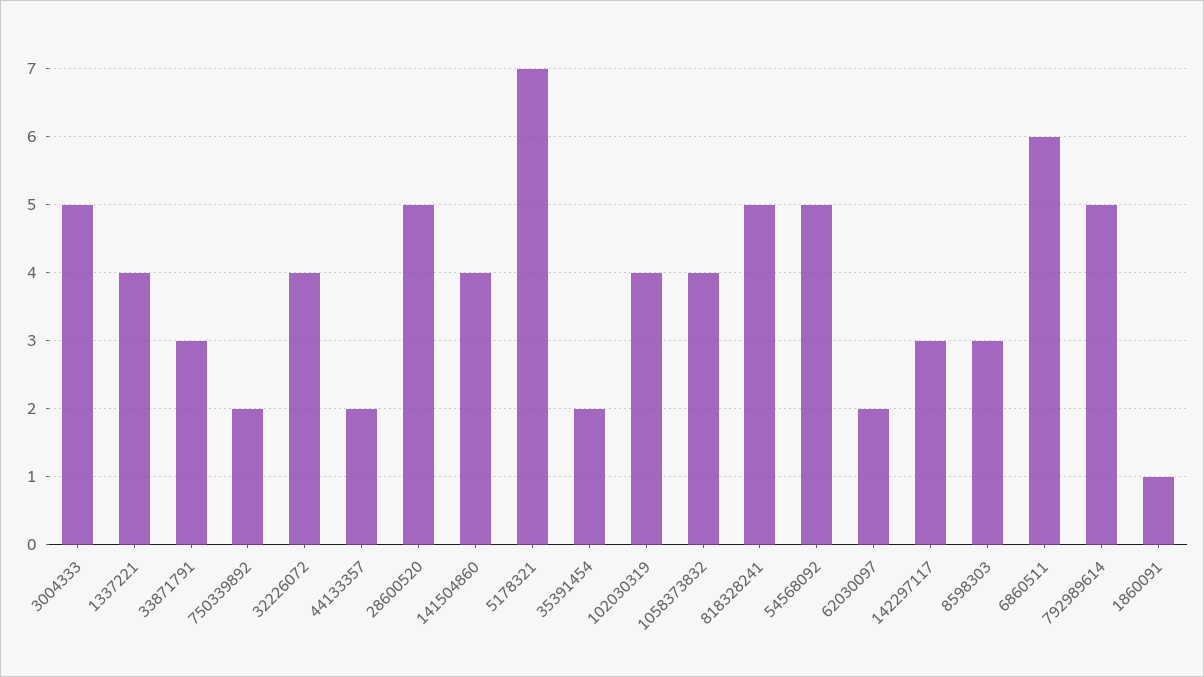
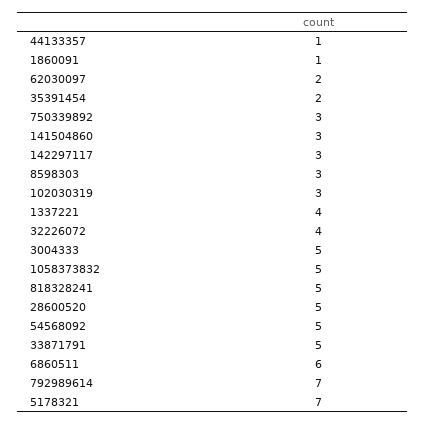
33871791: 3 -> 5
750339892: 2 -> 3
44133357: 2 -> 1
141504860: 4 -> 3
102030319: 4 -> 3
1058373832: 4 -> 5
792989614: 5 -> 7

